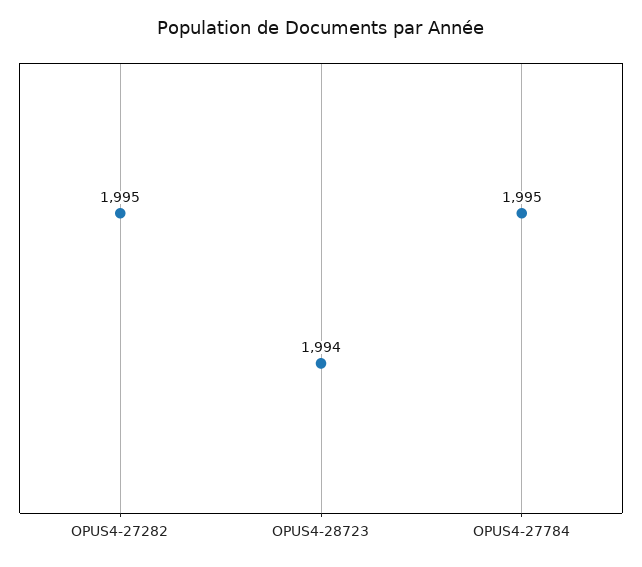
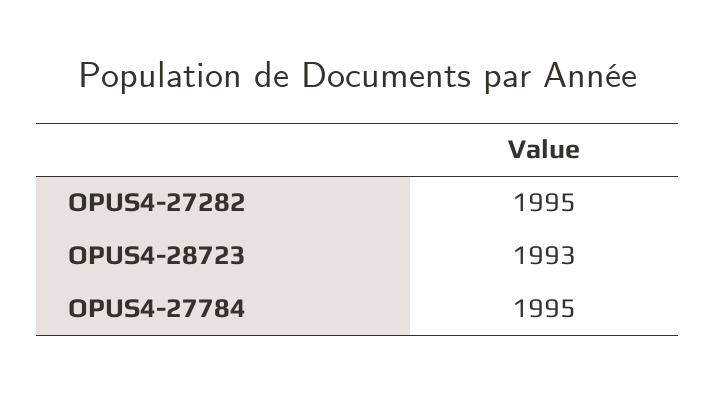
OPUS4-28723: 1994 -> 1993

